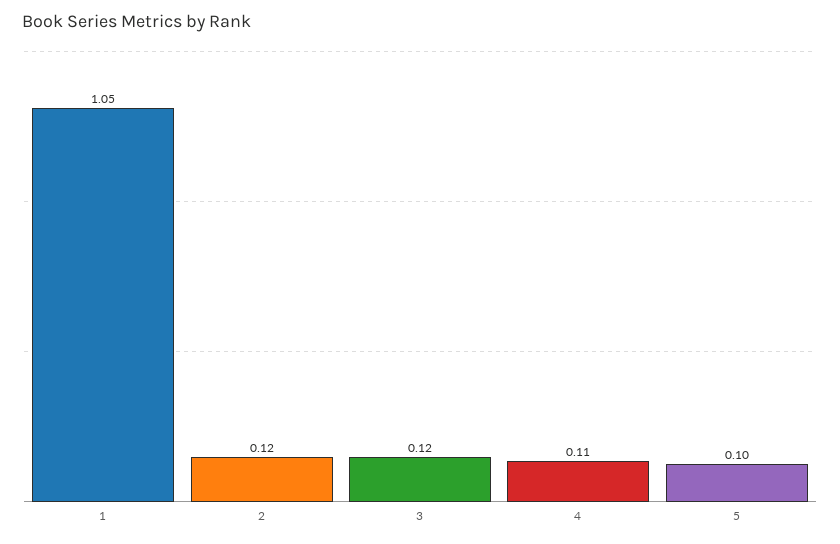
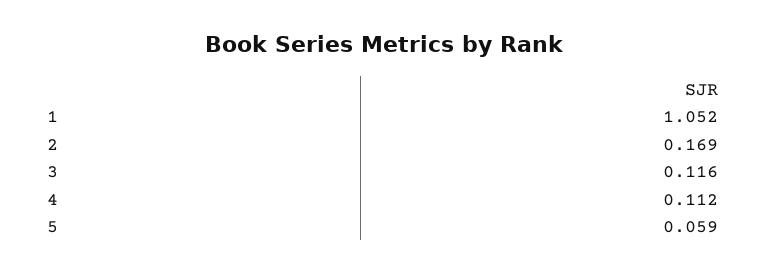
2: 0.12 -> 0.169
5: 0.1 -> 0.059

